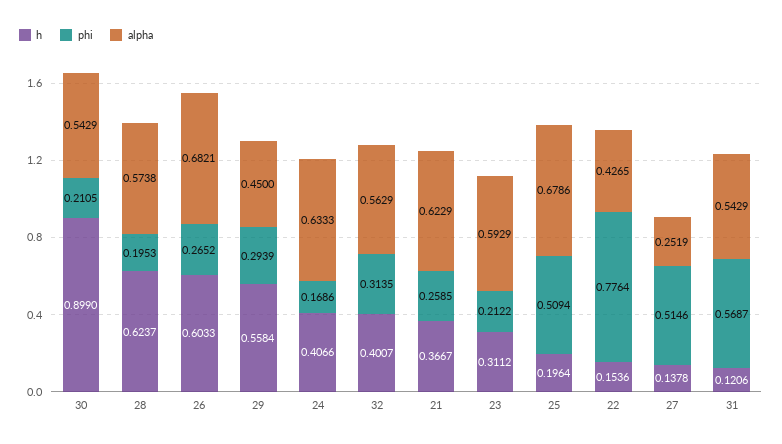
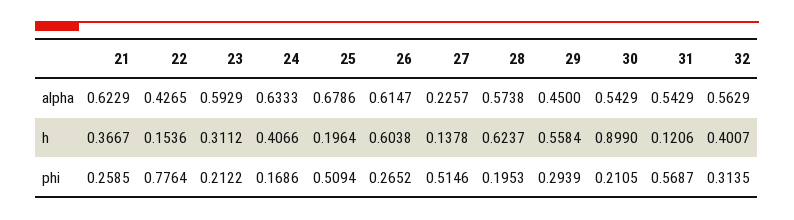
h, 26: 0.6033 -> 0.6038
alpha, 26: 0.6821 -> 0.6147
alpha, 27: 0.2519 -> 0.2257

